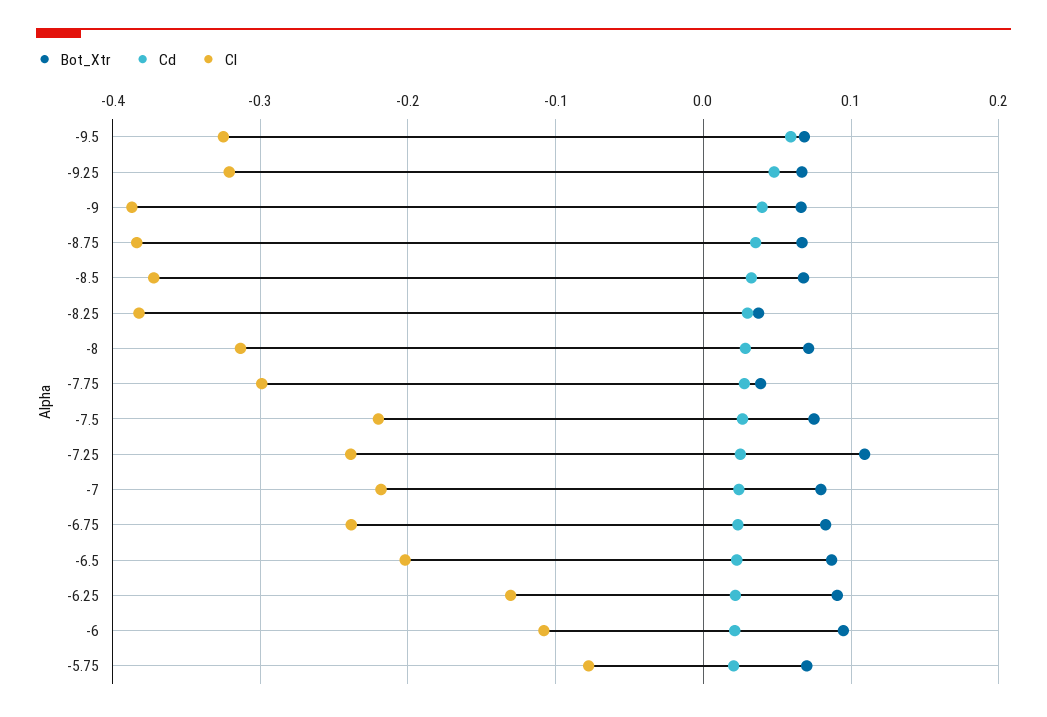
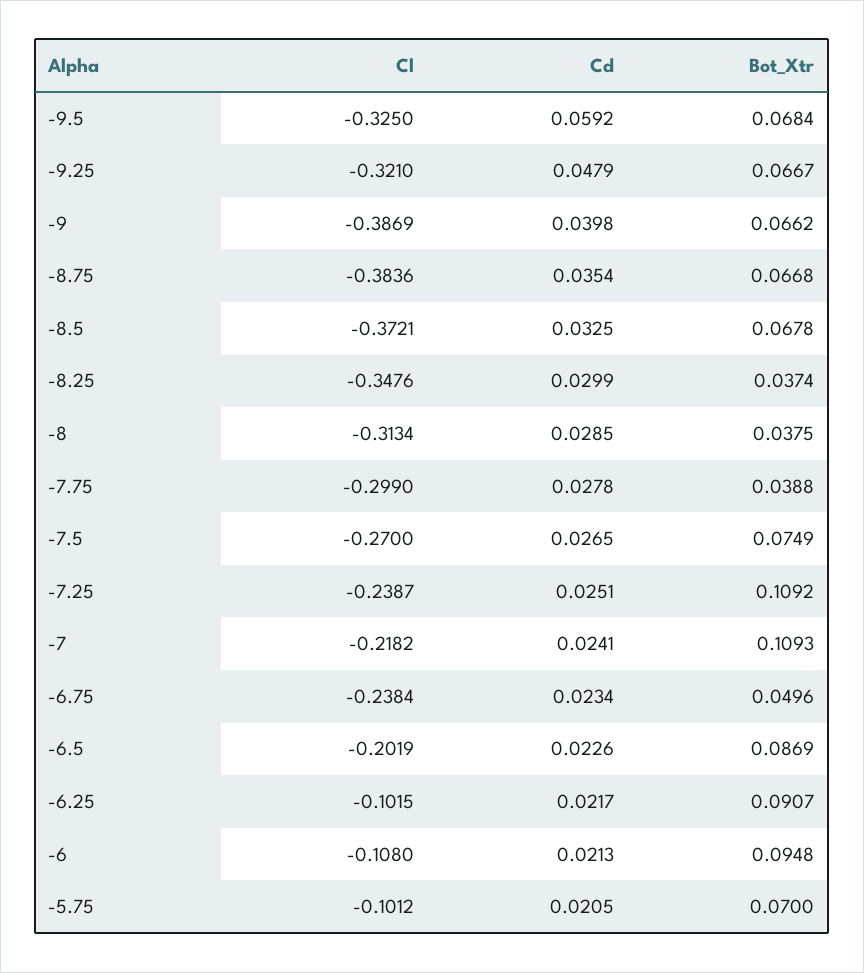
Cl, -8.25: -0.38 -> -0.3476
Bot_Xtr, -8: 0.07 -> 0.0375
Cl, -7.5: -0.22 -> -0.27
Bot_Xtr, -7: 0.08 -> 0.1093
Bot_Xtr, -6.75: 0.08 -> 0.0496
Cl, -6.25: -0.13 -> -0.1015
Cl, -5.75: -0.08 -> -0.1012

